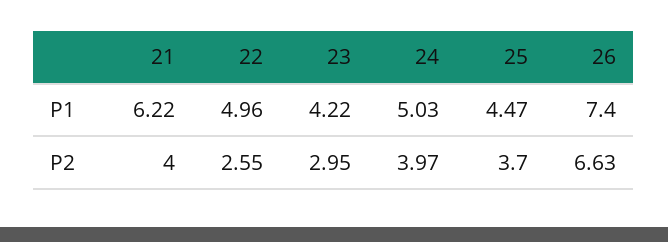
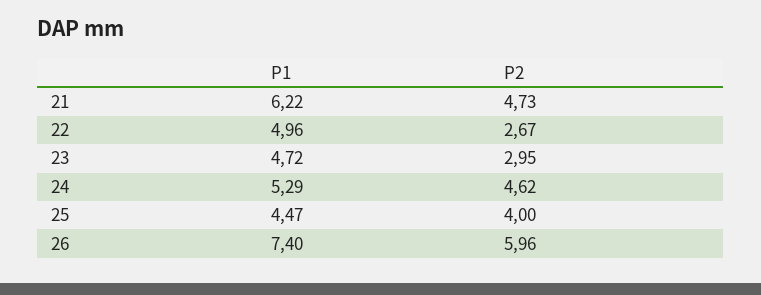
23, P1: 4.22 -> 4.72
24, P1: 5.03 -> 5.29
21, P2: 4 -> 4.73
22, P2: 2.55 -> 2.67
24, P2: 3.97 -> 4.62
25, P2: 3.7 -> 4
26, P2: 6.63 -> 5.96

